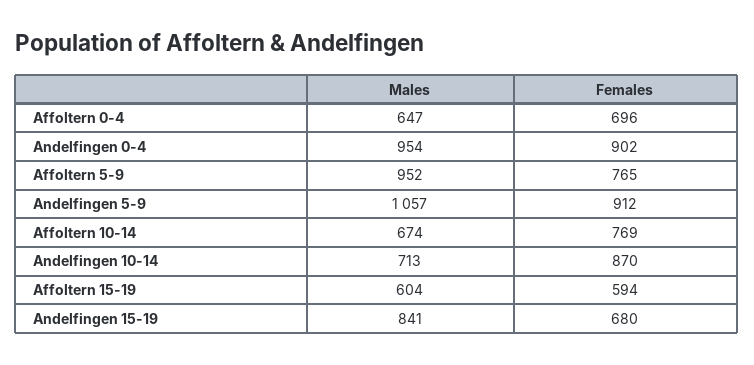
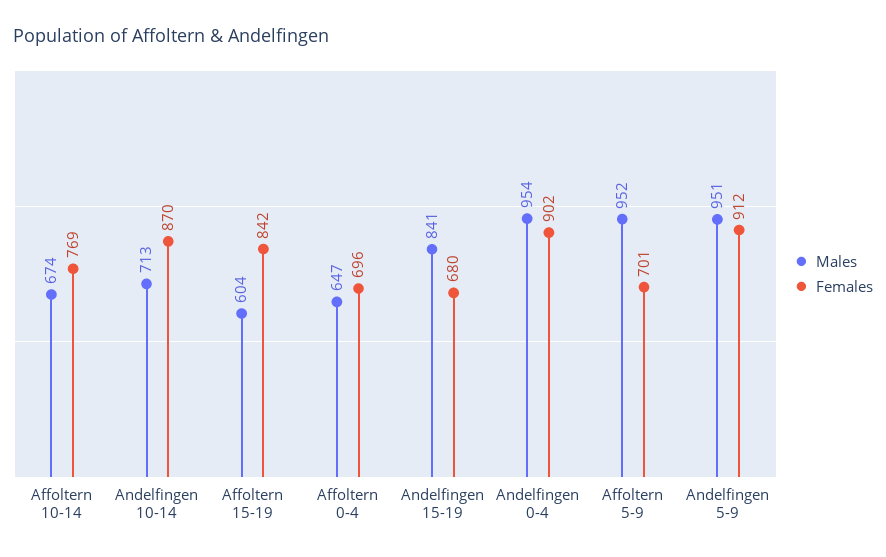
Females, Affoltern 5-9: 765 -> 701
Males, Andelfingen 5-9: 1057 -> 951
Females, Affoltern 15-19: 594 -> 842

